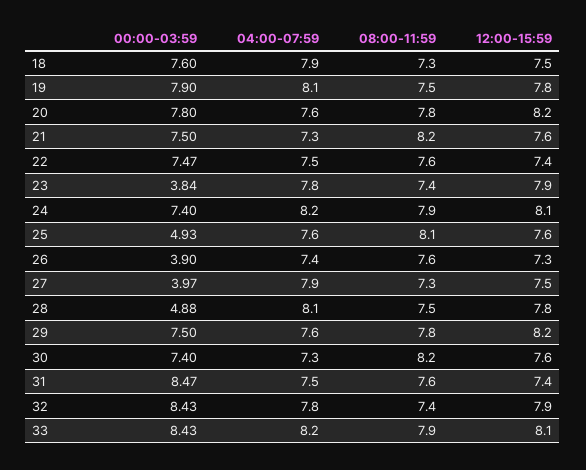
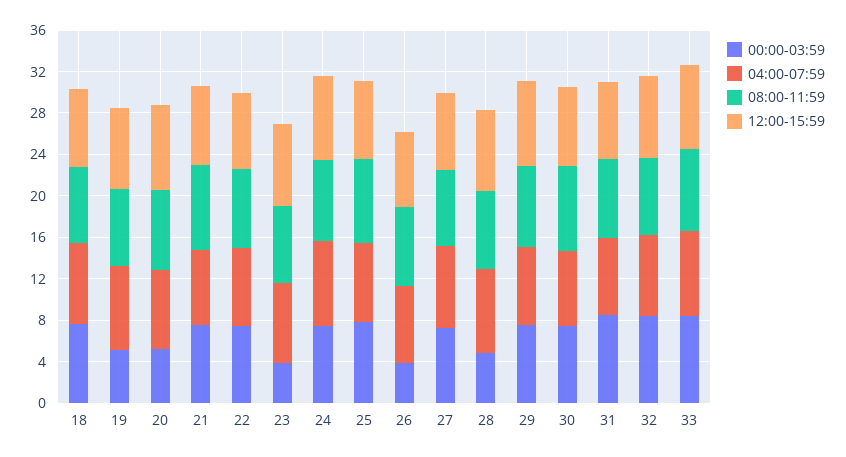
00:00-03:59, 19: 7.9 -> 5
00:00-03:59, 20: 7.8 -> 5
00:00-03:59, 25: 4.93 -> 8
00:00-03:59, 27: 3.97 -> 7

